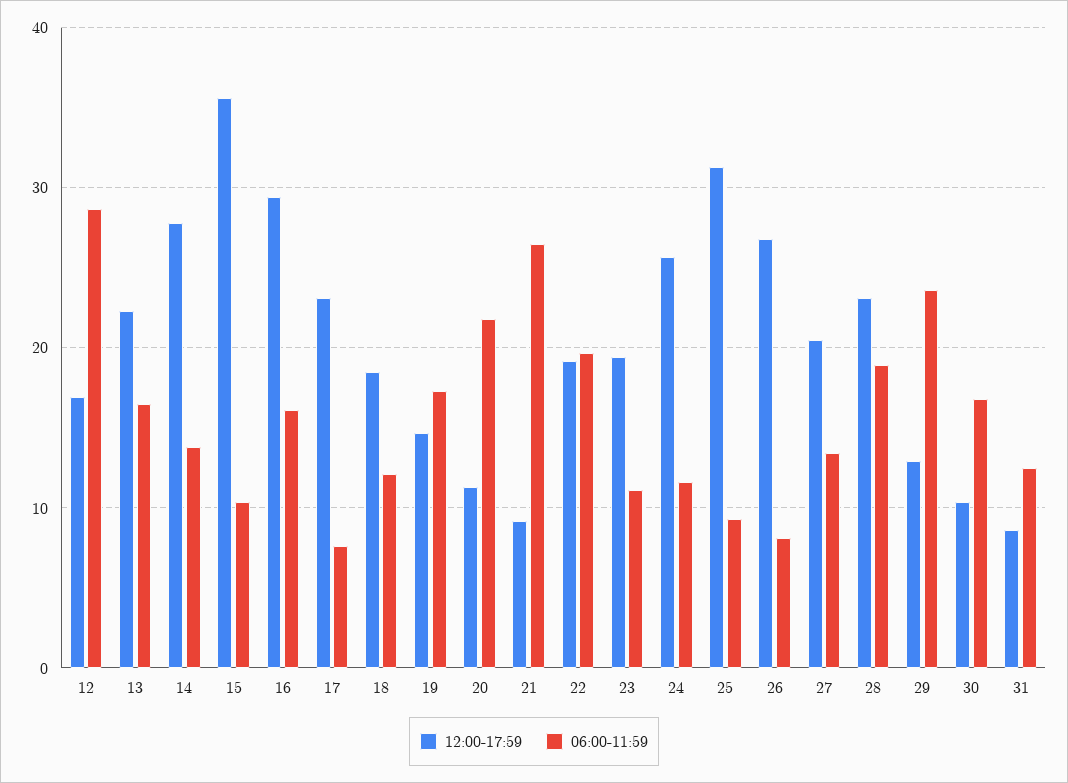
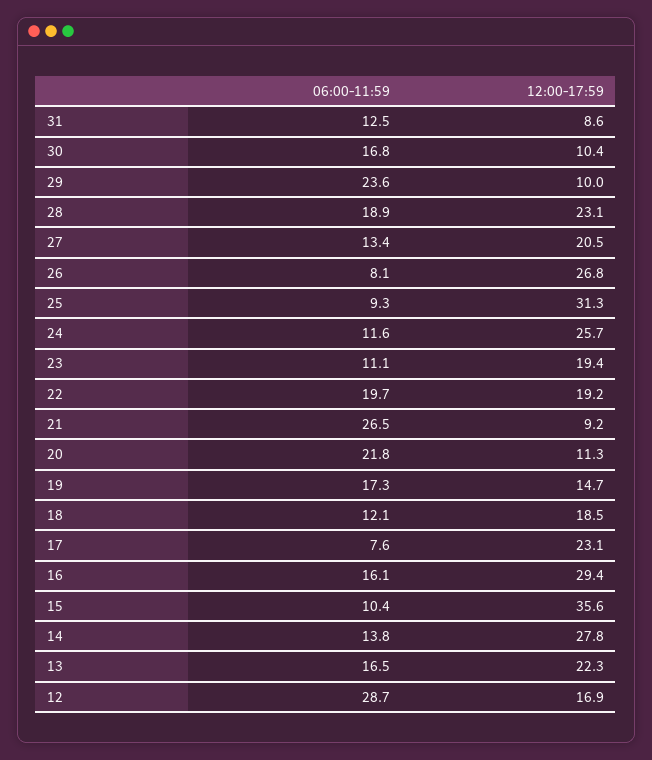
12:00-17:59, 29: 13 -> 10

